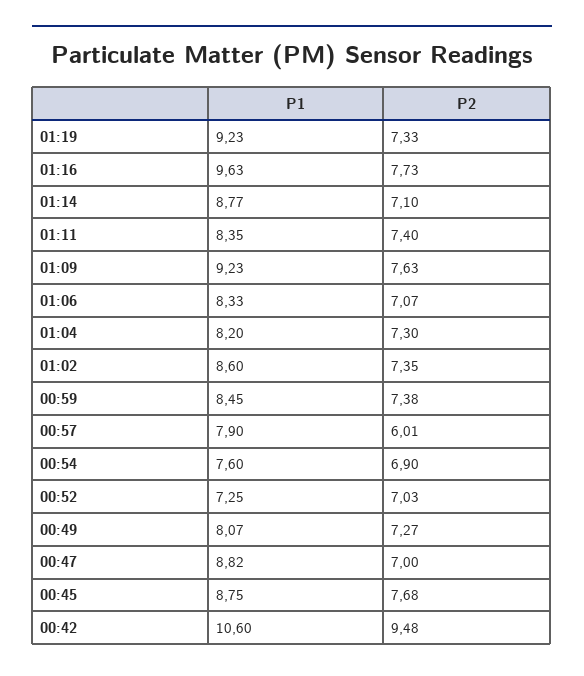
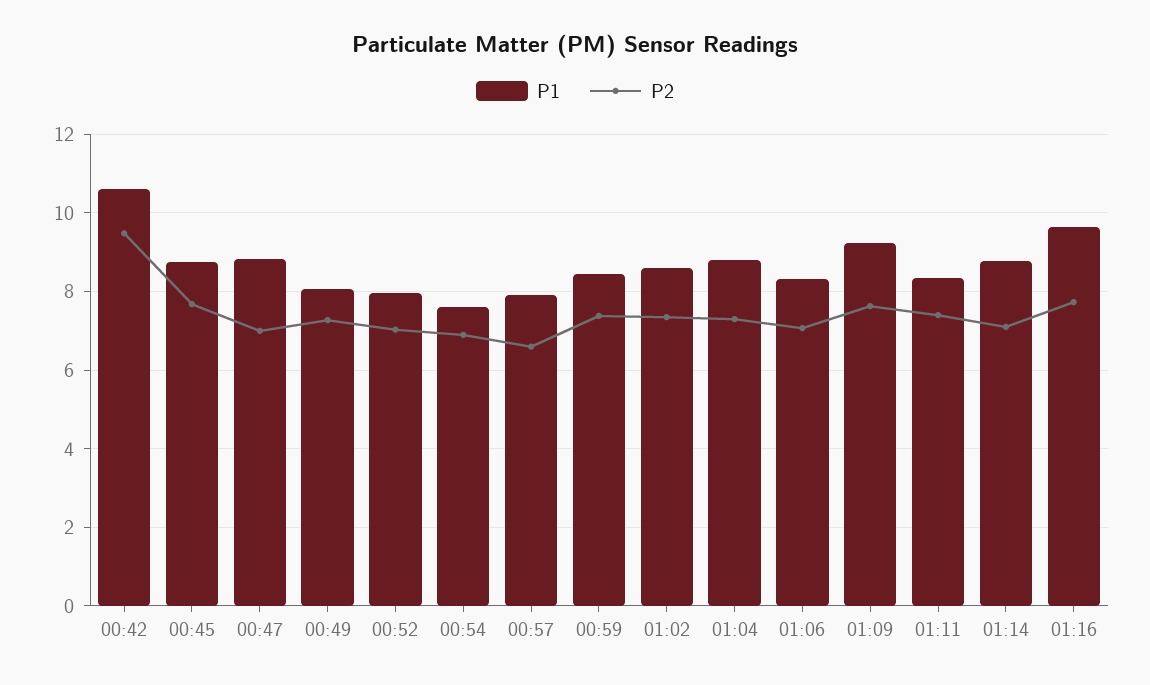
P1, 01:19: 9.23 -> none
P2, 01:19: 7.33 -> none
P1, 01:04: 8.2 -> 8.8
P2, 00:57: 6.01 -> 6.6
P1, 00:52: 7.25 -> 8

